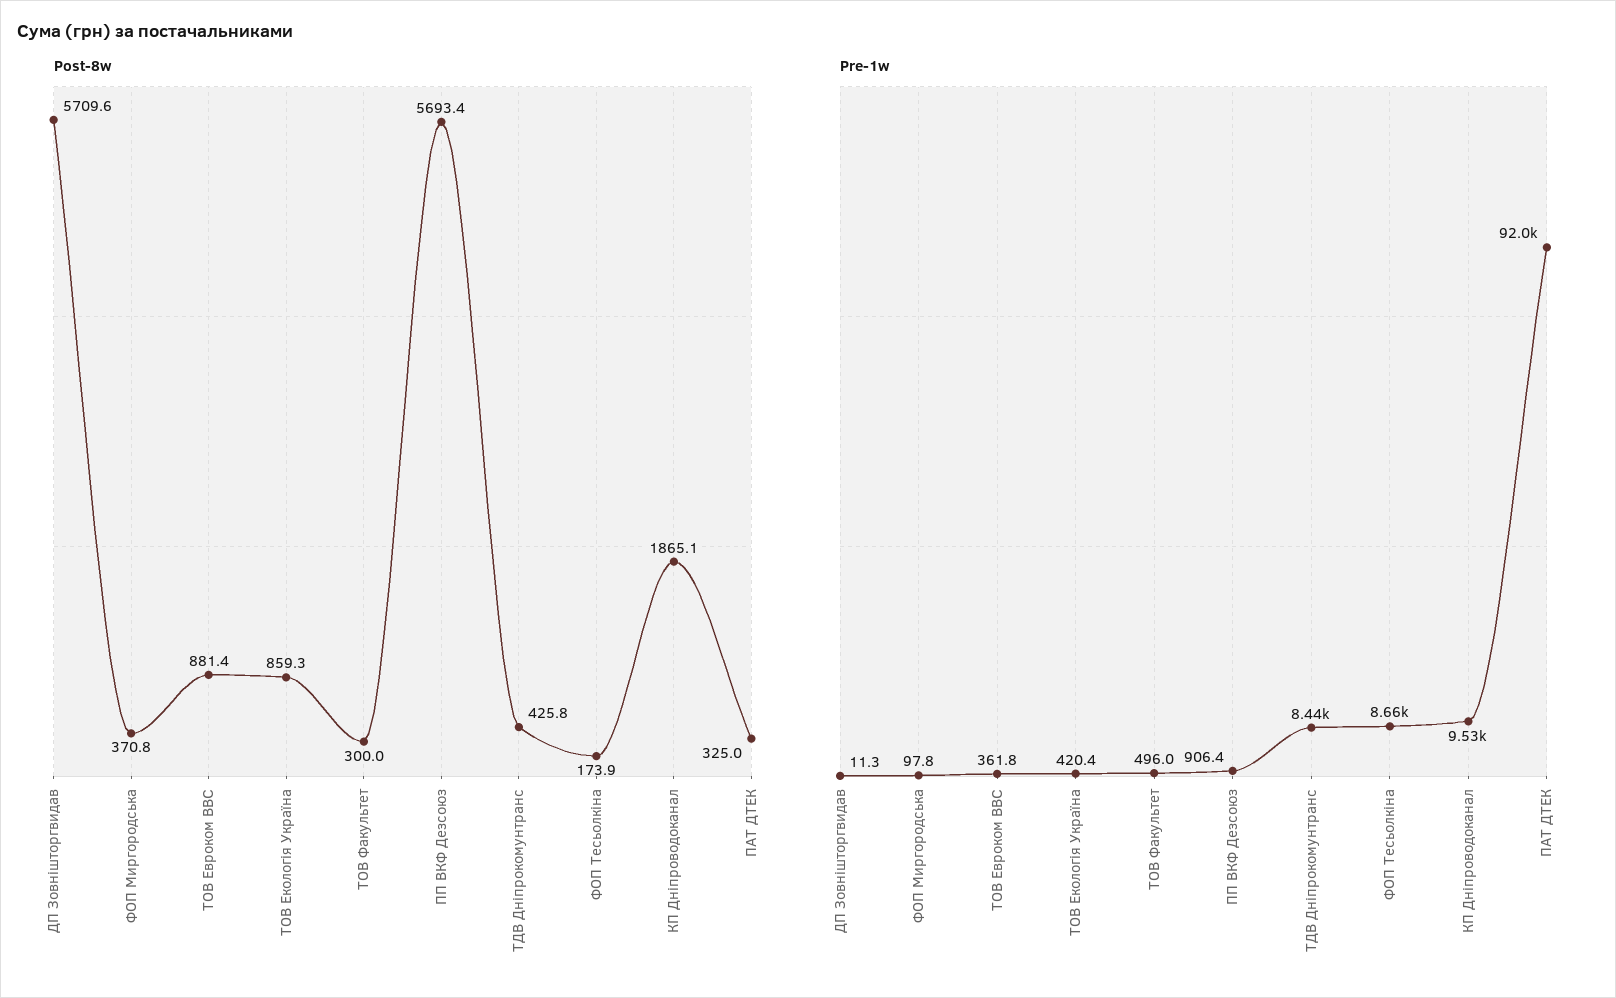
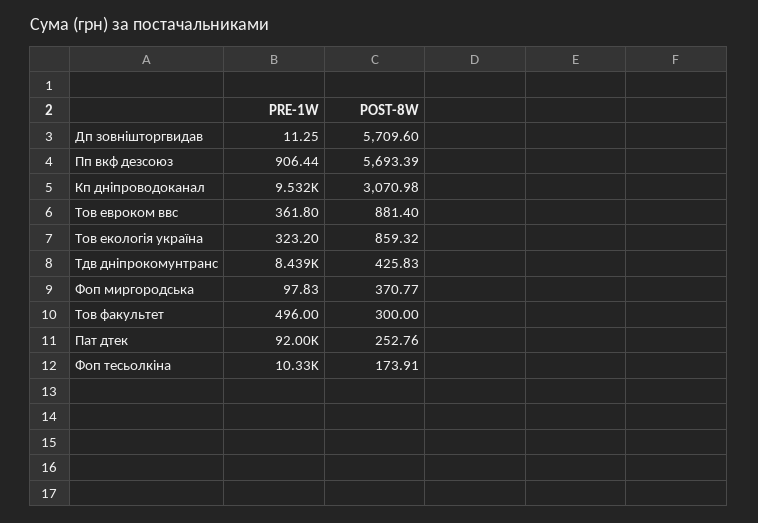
Post-8w, КП Дніпроводоканал: 1865.1 -> 3070.98
Post-8w, ПАТ ДТЕК: 325 -> 252.76
Pre-1w, ТОВ Екологія Україна: 420.4 -> 323.2
Pre-1w, ФОП Тесьолкіна: 8660 -> 10330

